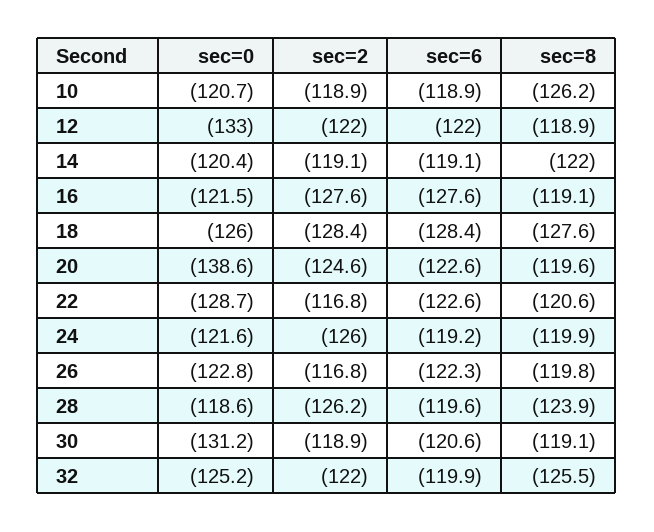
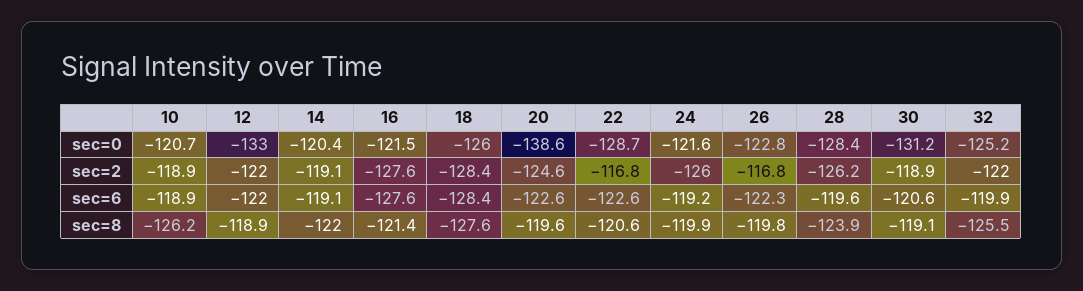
sec=8, 16: -119.1 -> -121.4
sec=0, 28: -118.6 -> -128.4

